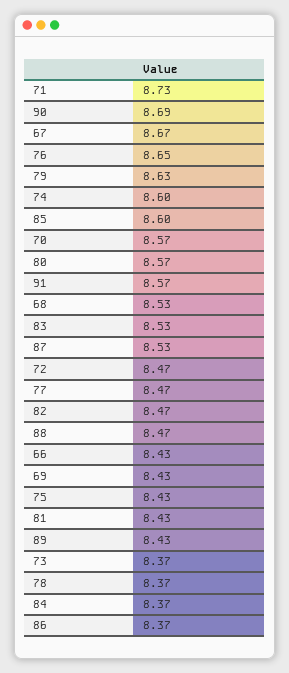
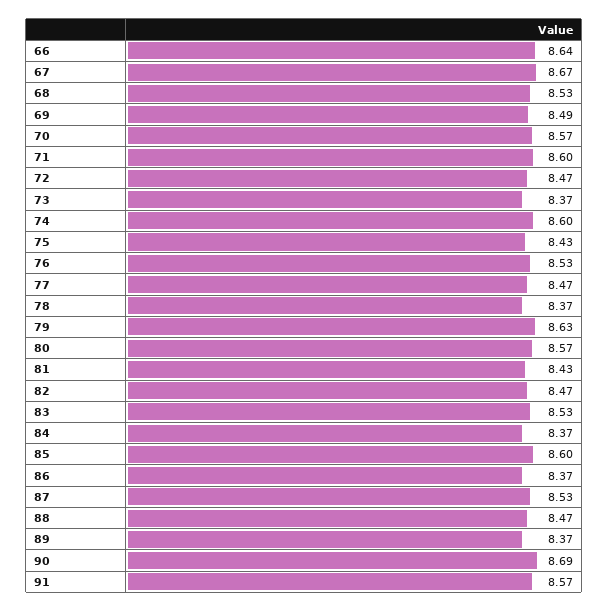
71: 8.73 -> 8.6
76: 8.65 -> 8.53
66: 8.43 -> 8.64
69: 8.43 -> 8.49
89: 8.43 -> 8.37

